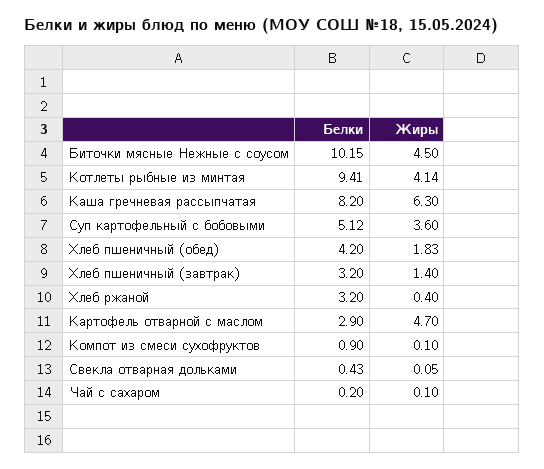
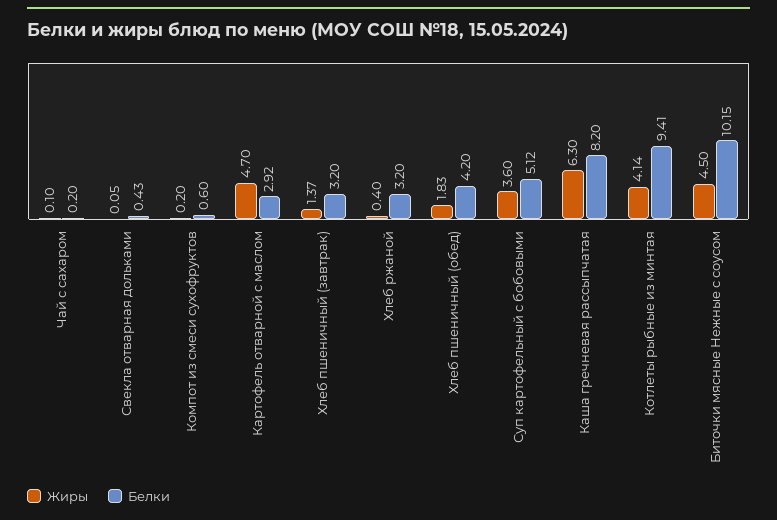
Жиры, Хлеб пшеничный (завтрак): 1.4 -> 1.37
Белки, Картофель отварной с маслом: 2.9 -> 2.92
Белки, Компот из смеси сухофруктов: 0.9 -> 0.6
Жиры, Компот из смеси сухофруктов: 0.1 -> 0.2

